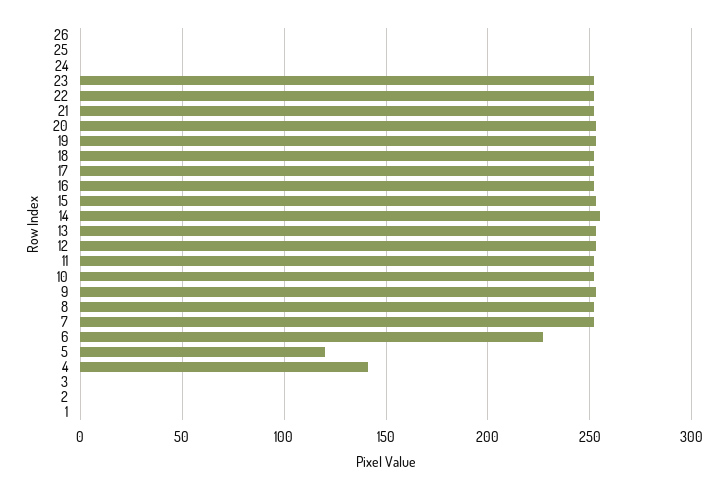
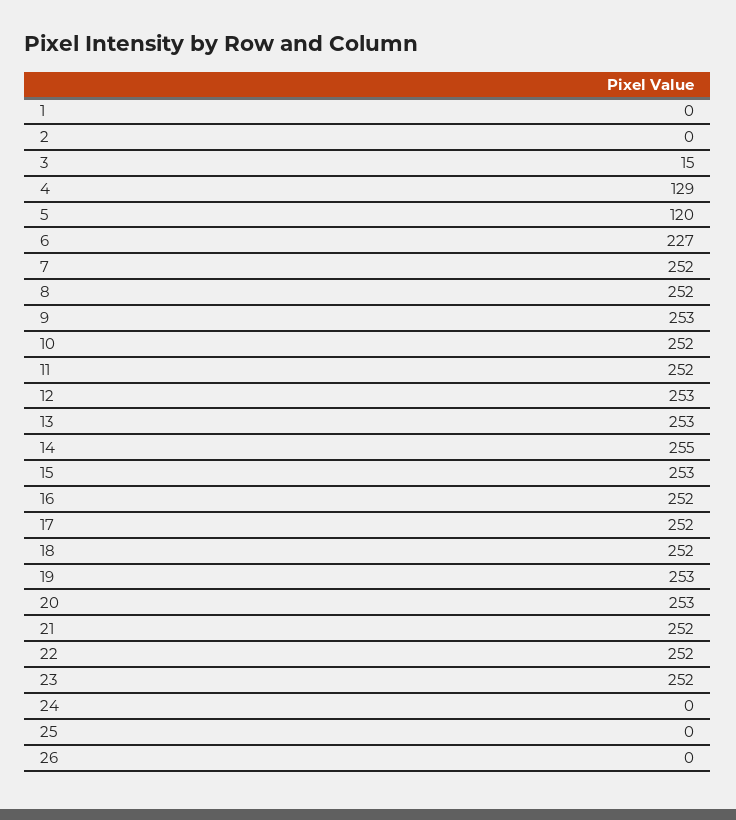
4: 140 -> 129
3: 0 -> 15

